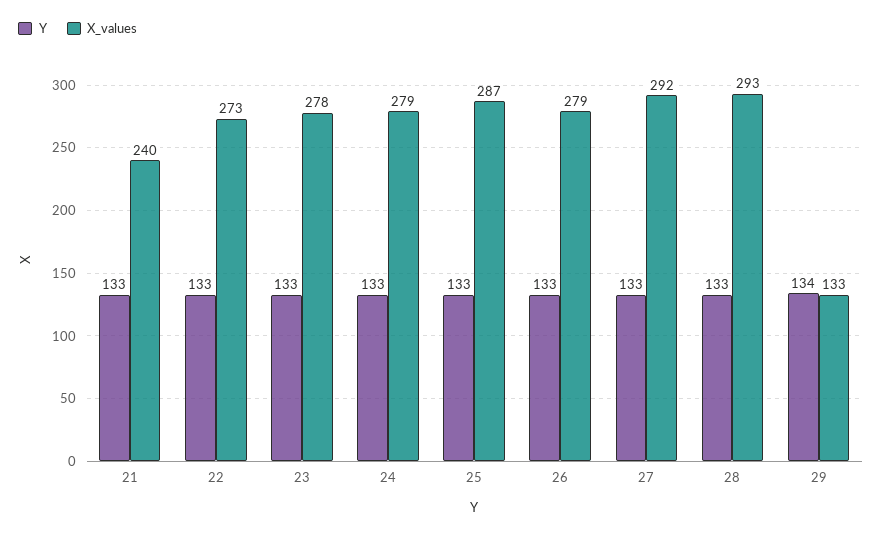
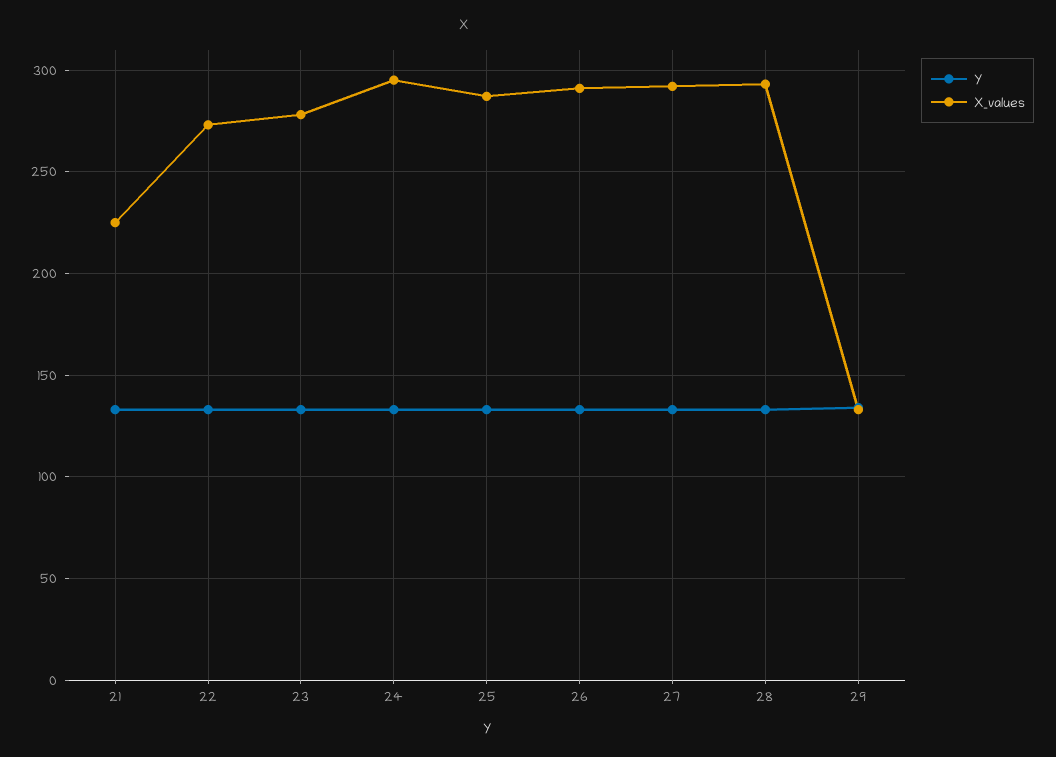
X_values, 21: 240 -> 225
X_values, 24: 279 -> 295
X_values, 26: 279 -> 290

